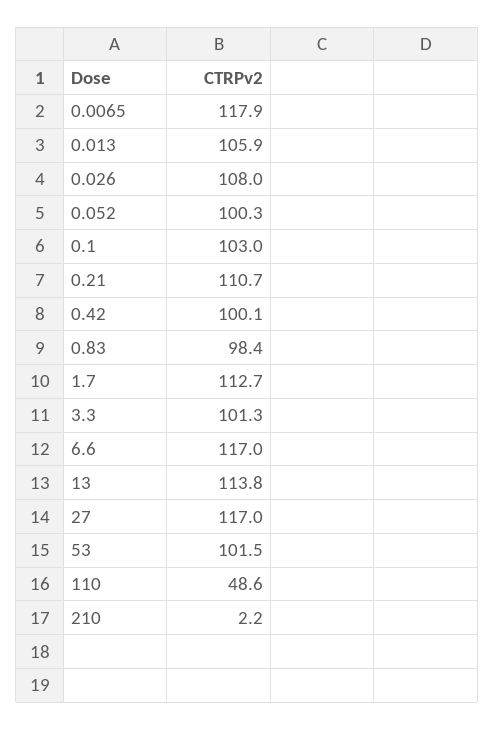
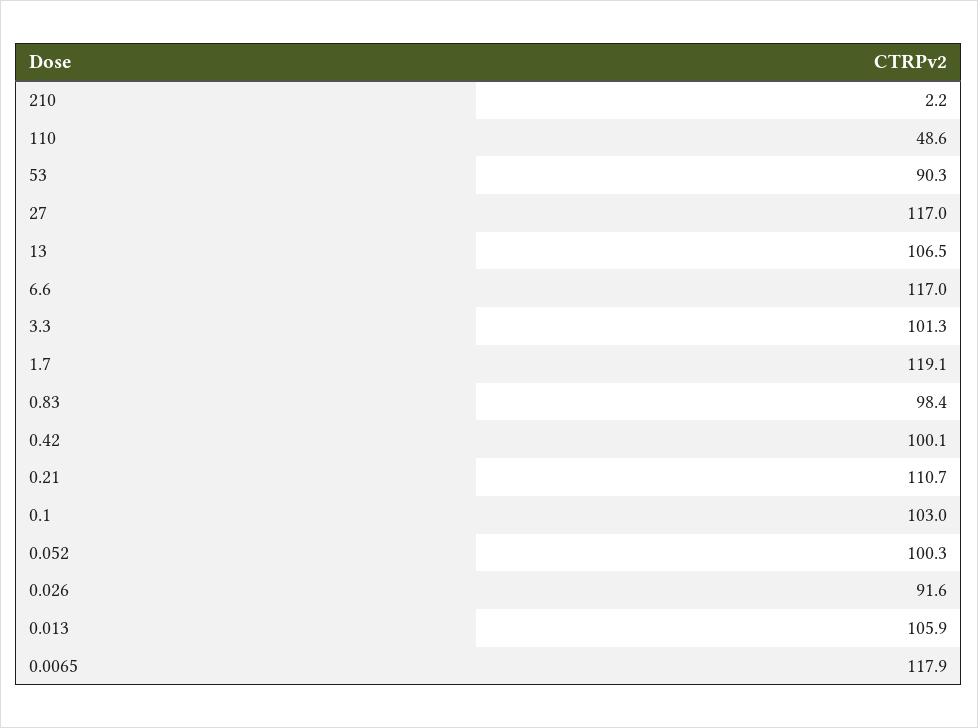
0.026: 108 -> 91.6
1.7: 112.7 -> 119.1
13: 113.8 -> 106.5
53: 101.5 -> 90.3

